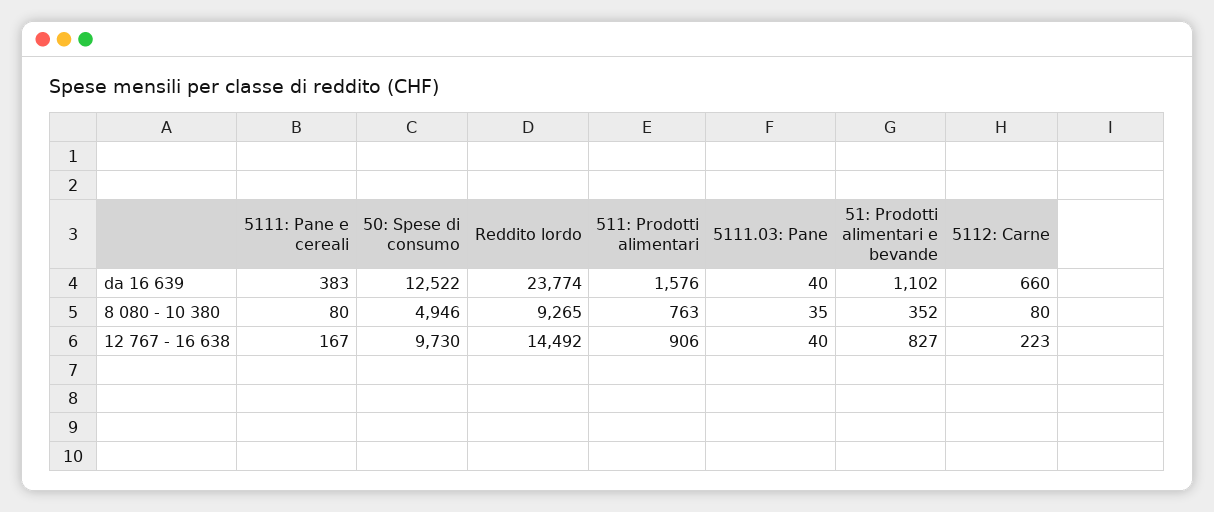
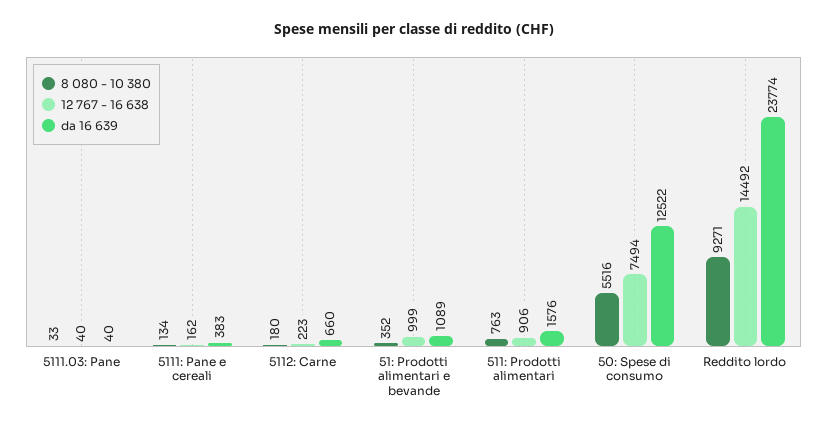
da 16 639, 51: Prodotti alimentari e bevande: 1102 -> 1089
8 080 - 10 380, 5111: Pane e cereali: 80 -> 134
8 080 - 10 380, 50: Spese di consumo: 4946 -> 5516
8 080 - 10 380, Reddito lordo: 9265 -> 9271
8 080 - 10 380, 5111.03: Pane: 35 -> 33
8 080 - 10 380, 5112: Carne: 80 -> 180
12 767 - 16 638, 5111: Pane e cereali: 167 -> 162
12 767 - 16 638, 50: Spese di consumo: 9730 -> 7494
12 767 - 16 638, 51: Prodotti alimentari e bevande: 827 -> 999

